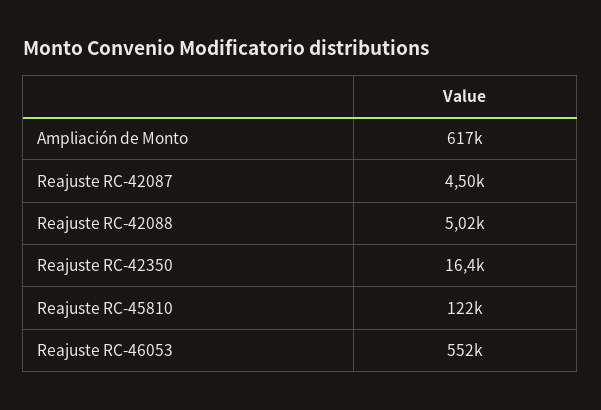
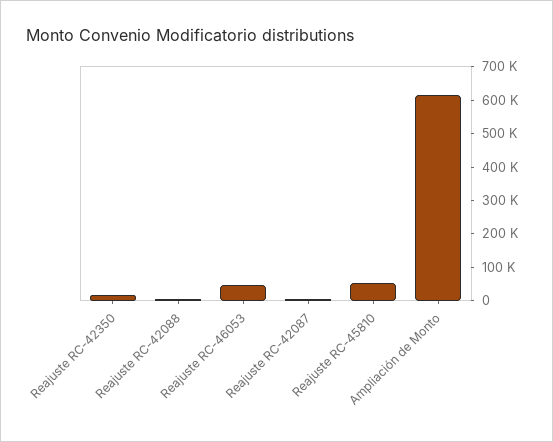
Reajuste RC-45810: 122000 -> 50000
Reajuste RC-46053: 552000 -> 50000

